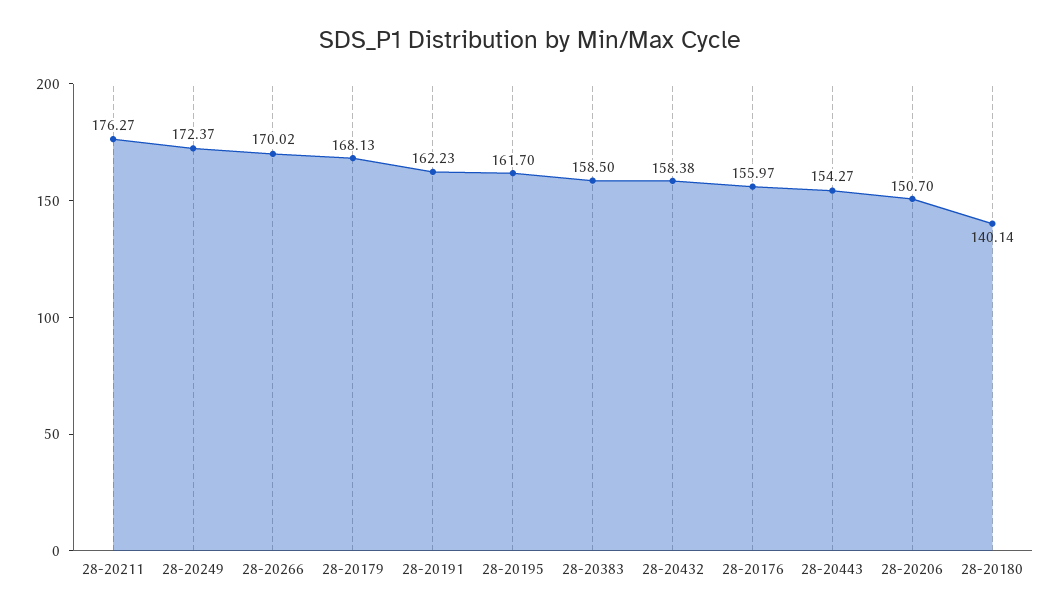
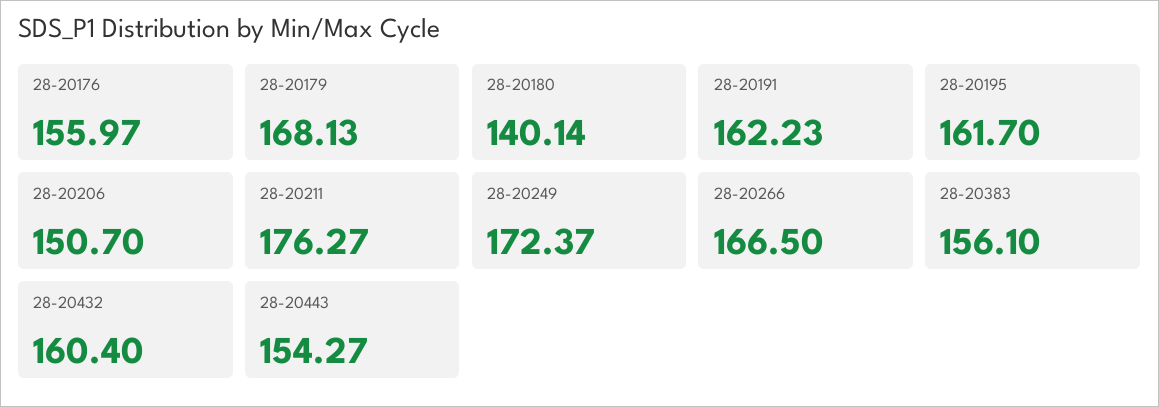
28-20266: 170.02 -> 166.5
28-20383: 158.5 -> 156.1
28-20432: 158.38 -> 160.4

